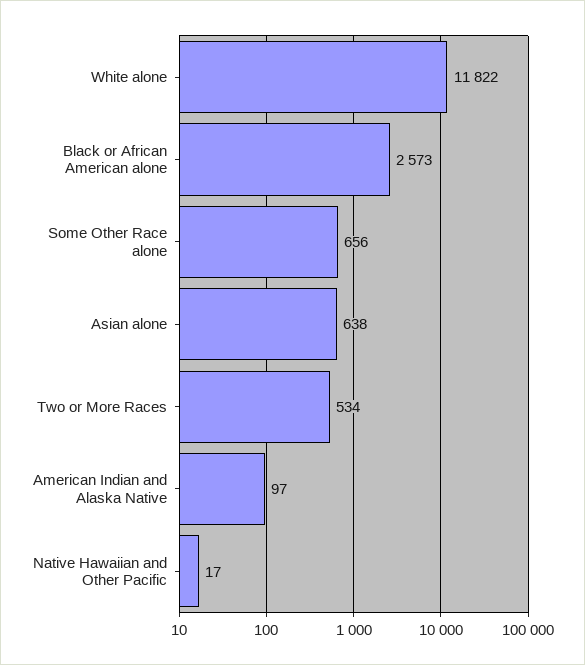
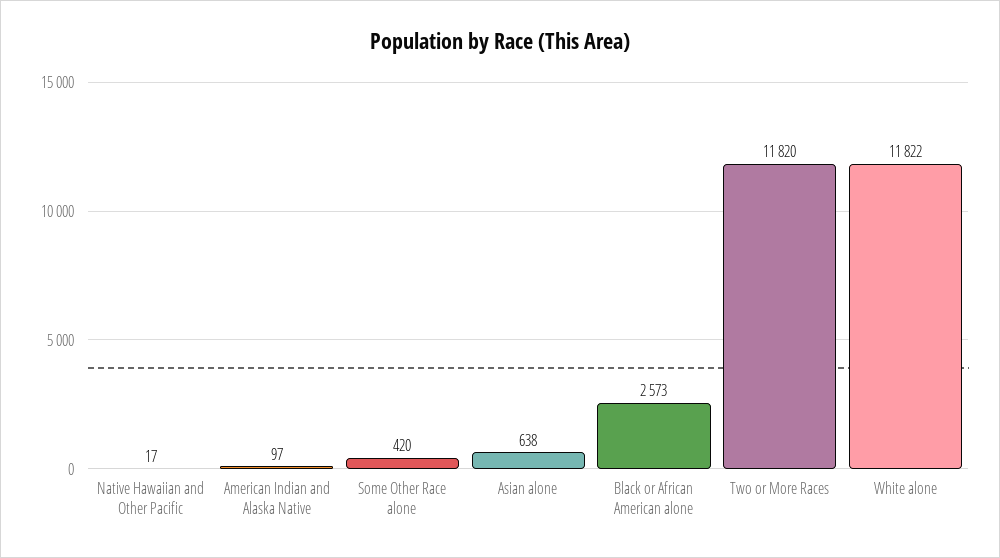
Some Other Race alone: 656 -> 420
Two or More Races: 534 -> 11820

